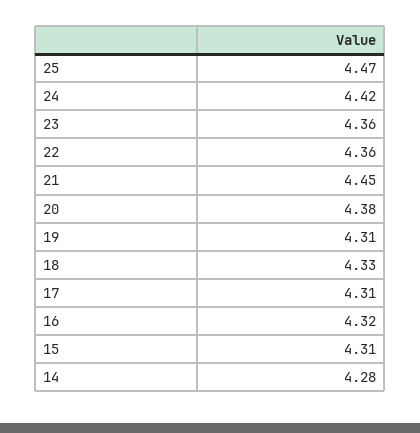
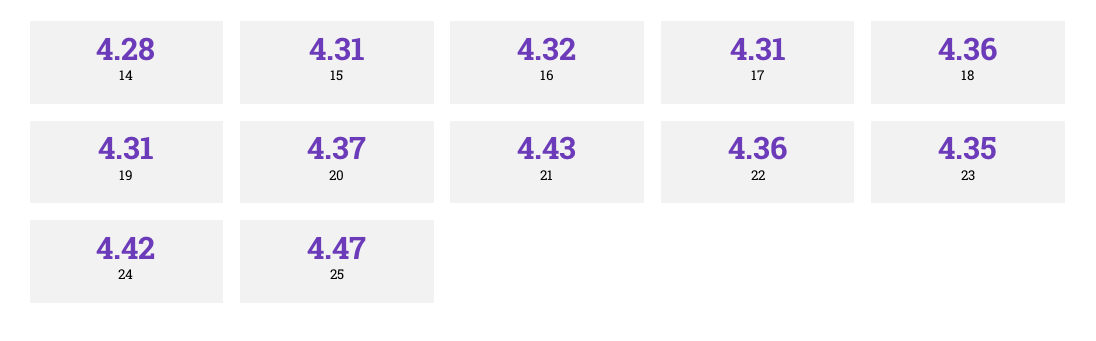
23: 4.36 -> 4.35
21: 4.45 -> 4.43
20: 4.38 -> 4.37
18: 4.33 -> 4.36

